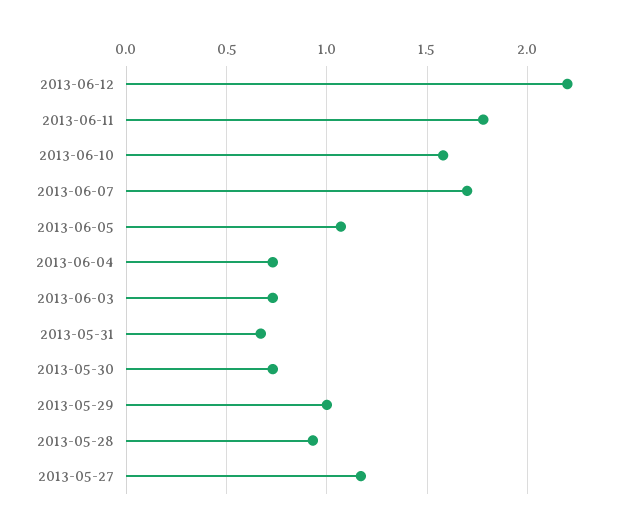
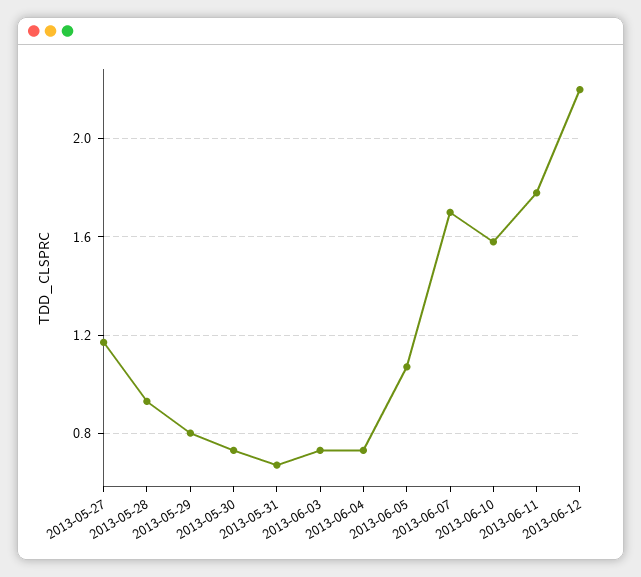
2013-05-29: 1 -> 0.8

